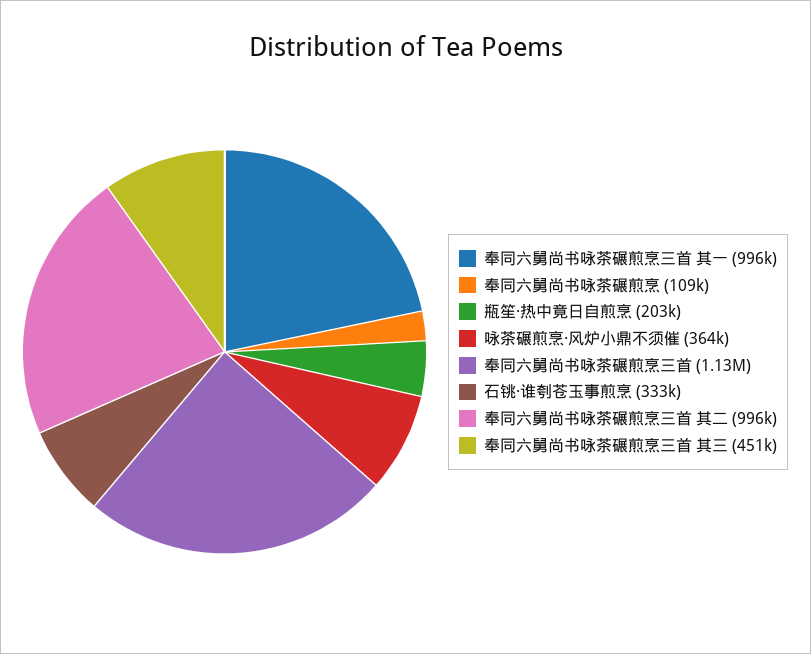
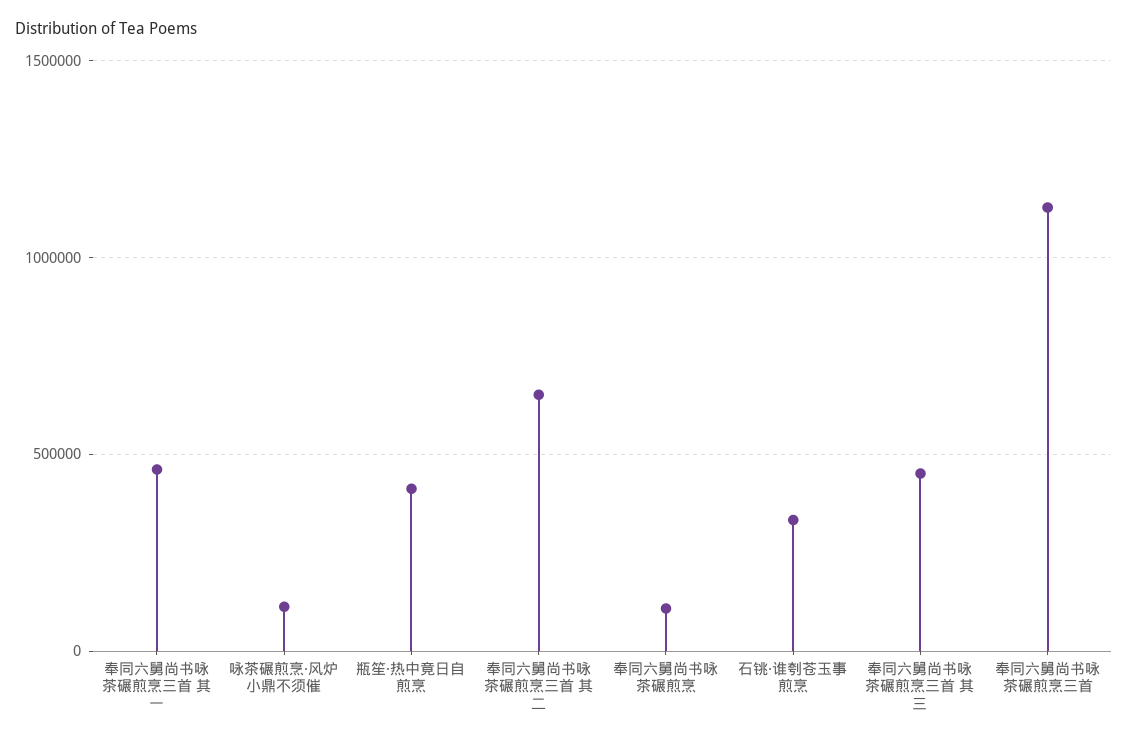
奉同六舅尚书咏茶碾煎烹三首 其一: 996000 -> 450000
瓶笙·热中竟日自煎烹: 203000 -> 400000
咏茶碾煎烹·风炉小鼎不须催: 364000 -> 100000
奉同六舅尚书咏茶碾煎烹三首 其二: 996000 -> 650000

